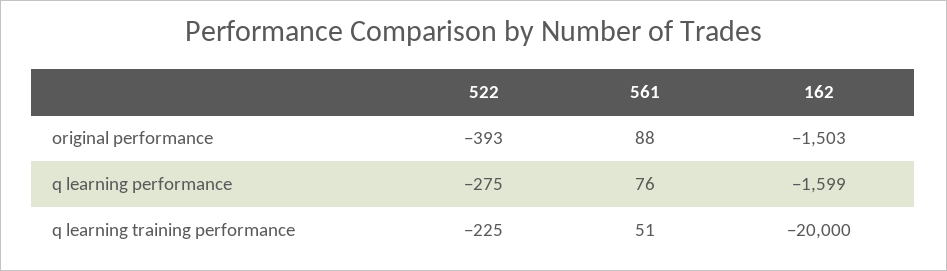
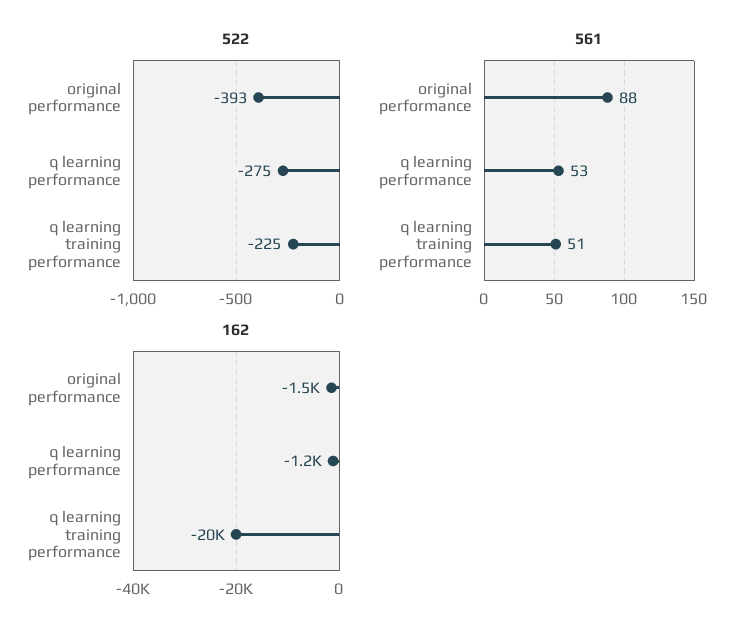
561, q learning performance: 76 -> 53
162, q learning performance: -1599 -> -1200

